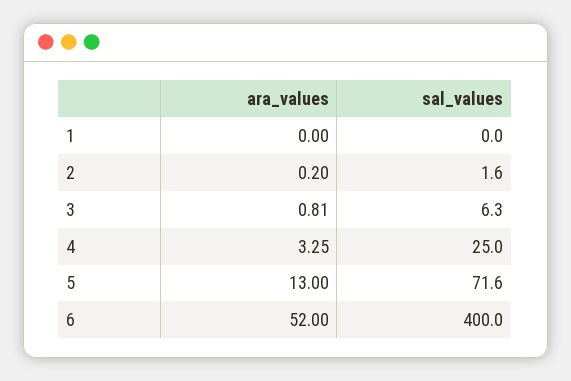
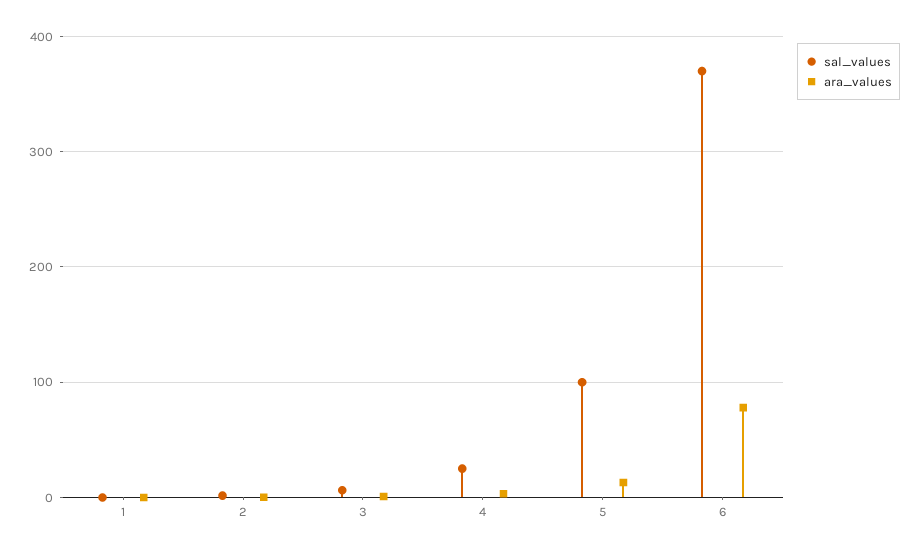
sal_values, 5: 71.6 -> 100
ara_values, 6: 52 -> 80
sal_values, 6: 400 -> 370

